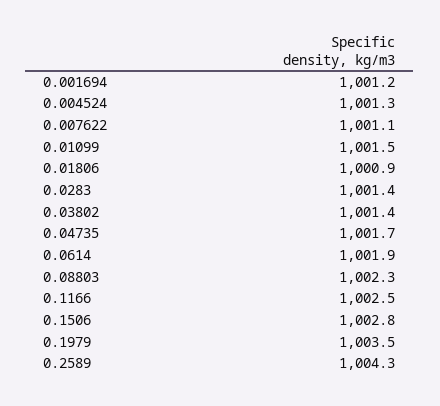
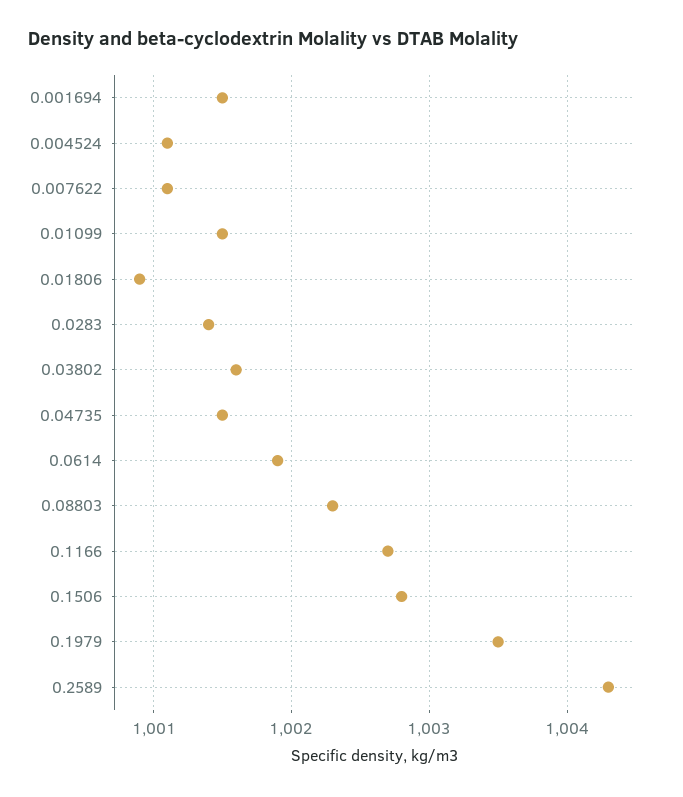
0.001694: 1001.2 -> 1001.5
0.004524: 1001.3 -> 1001.1
0.03802: 1001.4 -> 1001.6
0.04735: 1001.7 -> 1001.5
0.1166: 1002.5 -> 1002.7

